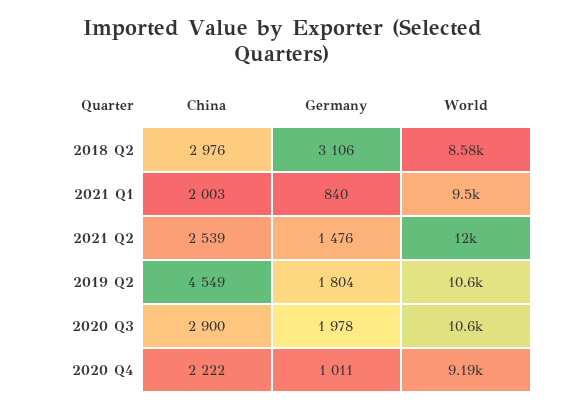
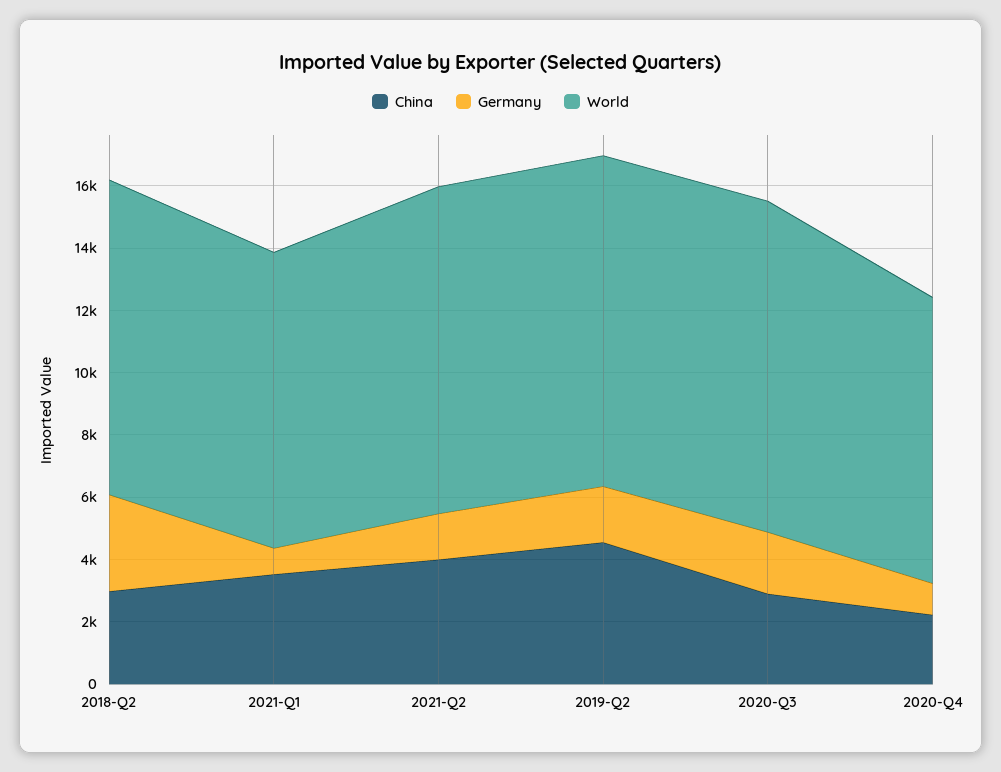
World, 2018 Q2: 8580 -> 10000
China, 2021 Q1: 2003 -> 3500
China, 2021 Q2: 2539 -> 4000
World, 2021 Q2: 12000 -> 10500

